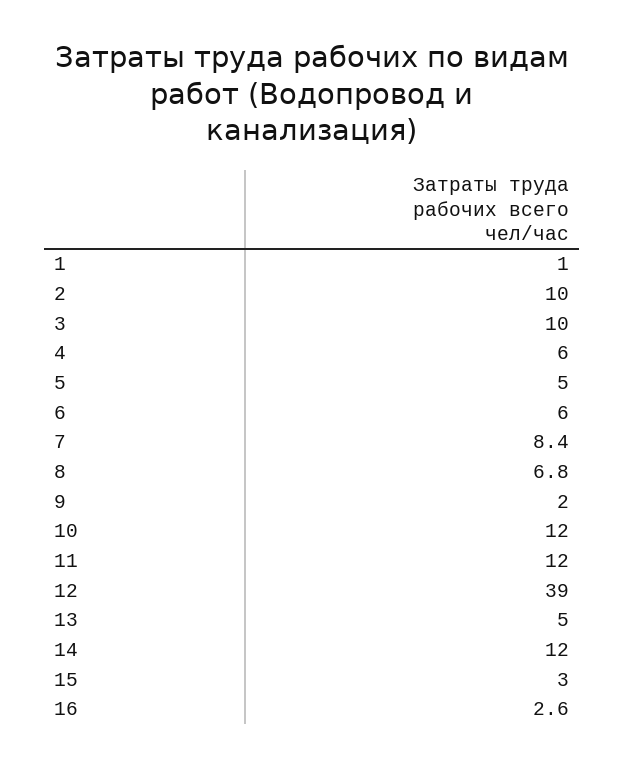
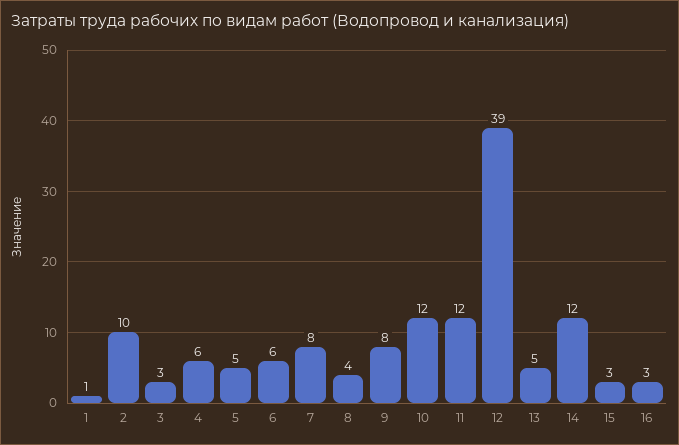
3: 10 -> 3
8: 6.8 -> 4
9: 2 -> 8

